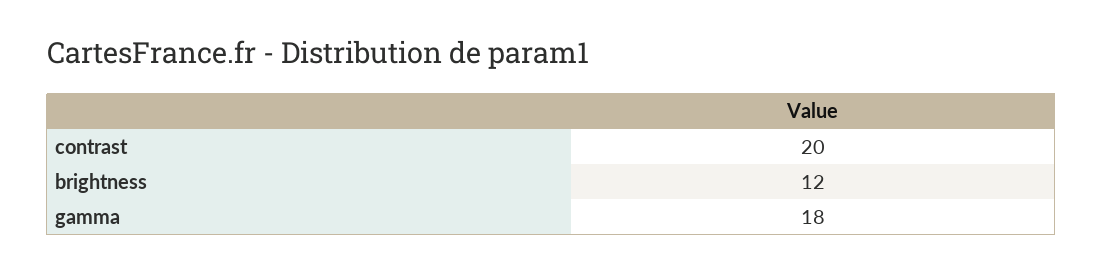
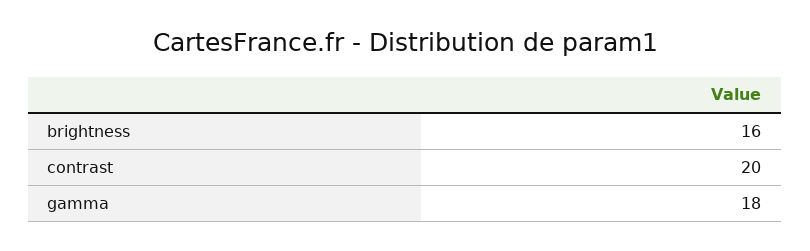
brightness: 12 -> 16

